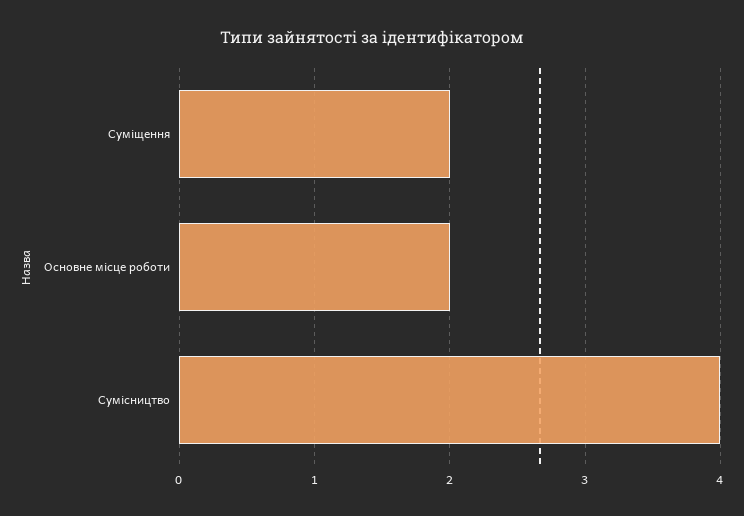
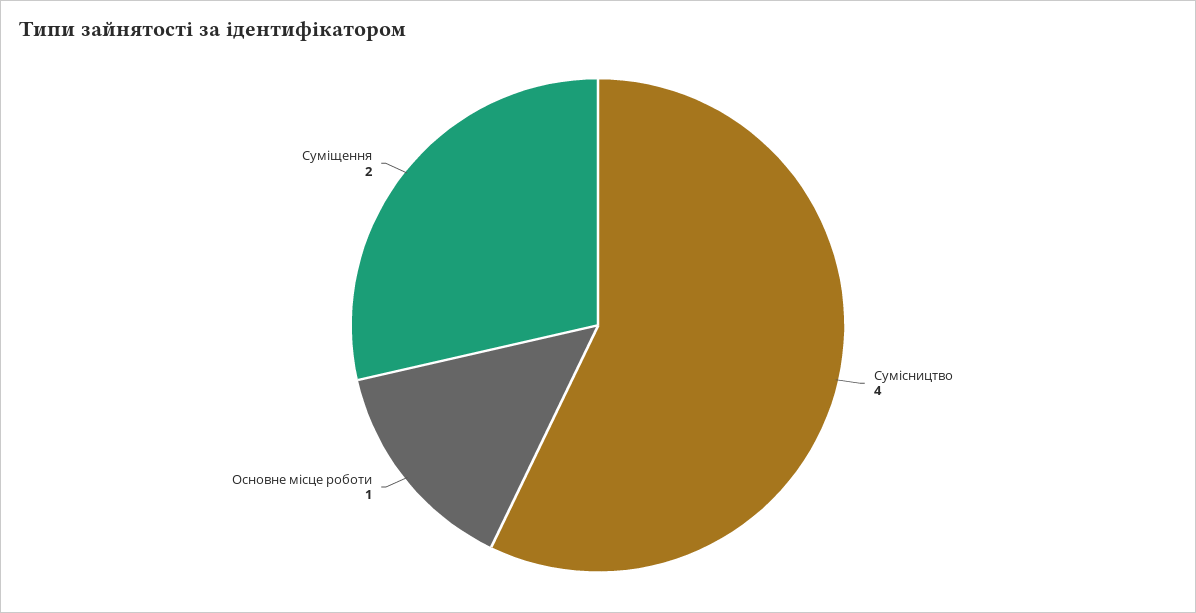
Основне місце роботи: 2 -> 1

